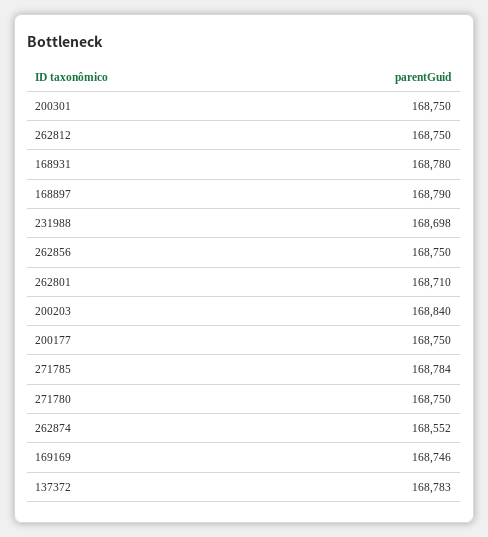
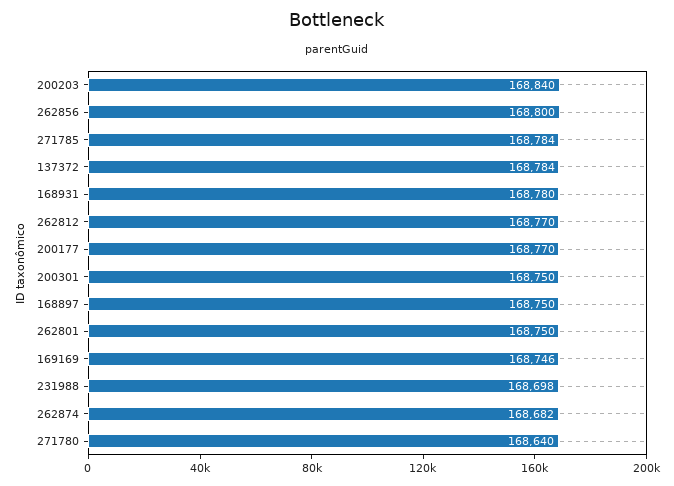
262812: 168750 -> 168770
168897: 168790 -> 168750
262856: 168750 -> 168800
262801: 168710 -> 168750
200177: 168750 -> 168770
271780: 168750 -> 168640
262874: 168552 -> 168682
137372: 168783 -> 168784

